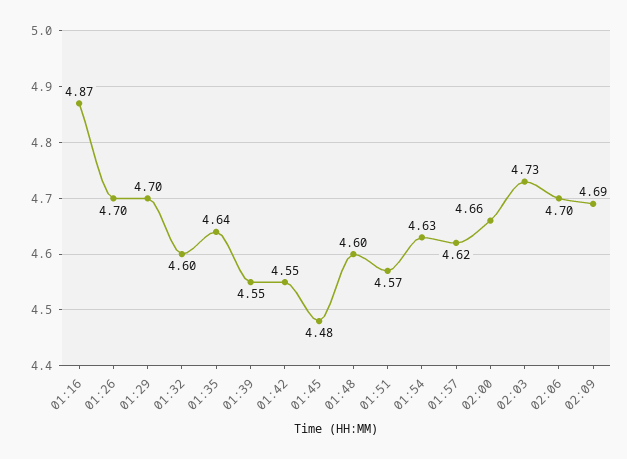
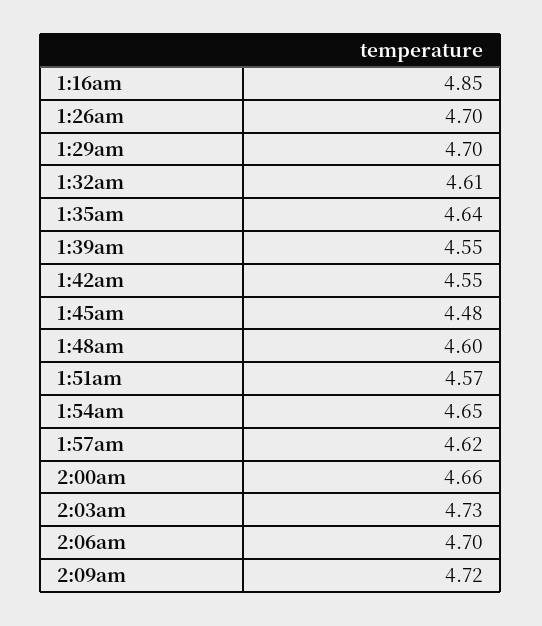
01:16: 4.87 -> 4.85
01:32: 4.6 -> 4.61
01:54: 4.63 -> 4.65
02:09: 4.69 -> 4.72

